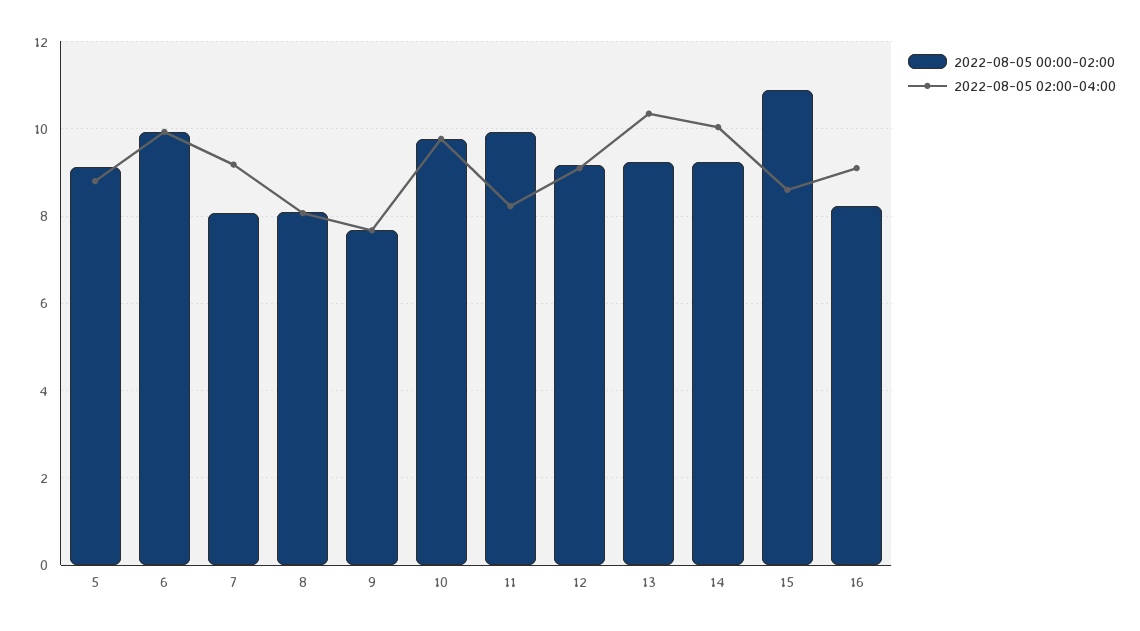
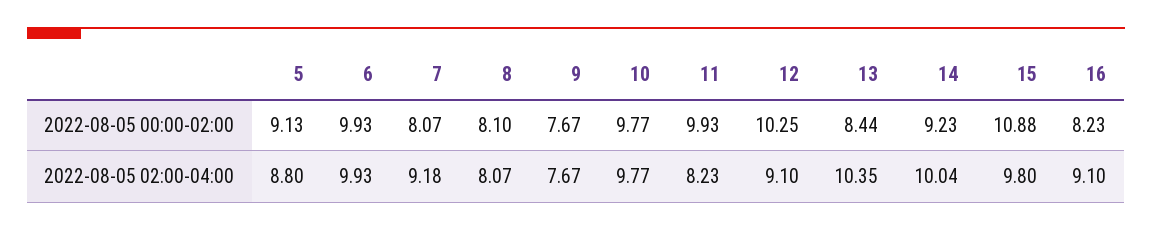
2022-08-05 00:00-02:00, 12: 9.2 -> 10.25
2022-08-05 00:00-02:00, 13: 9.2 -> 8.44
2022-08-05 02:00-04:00, 15: 8.6 -> 9.8

